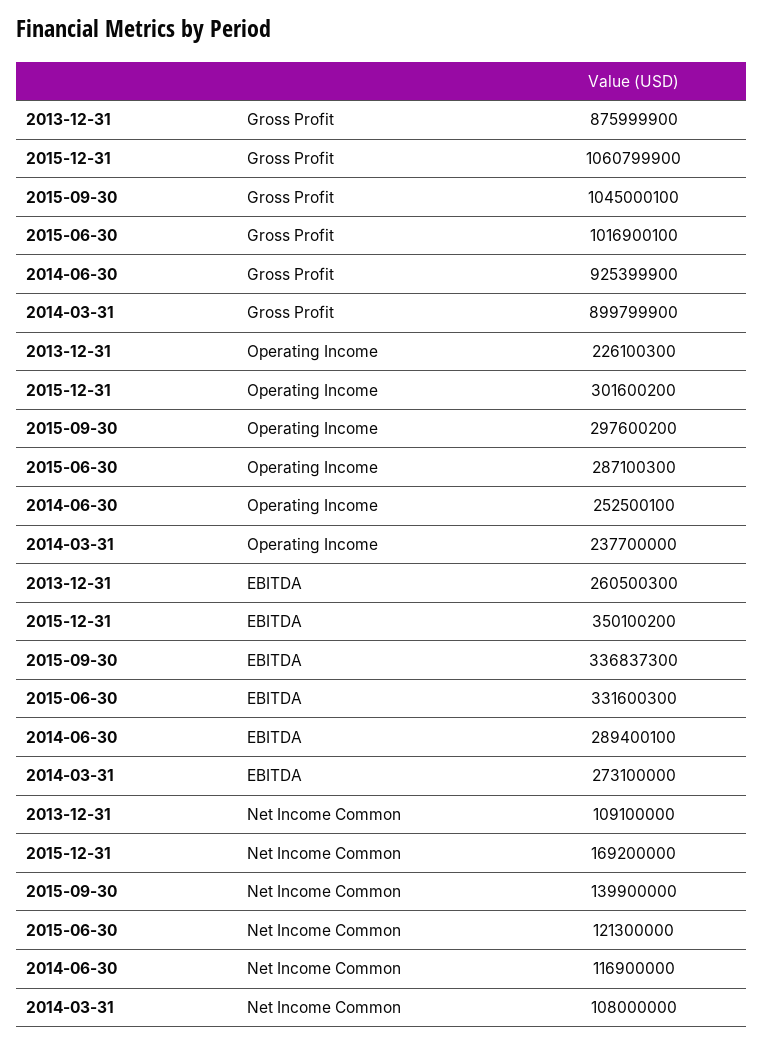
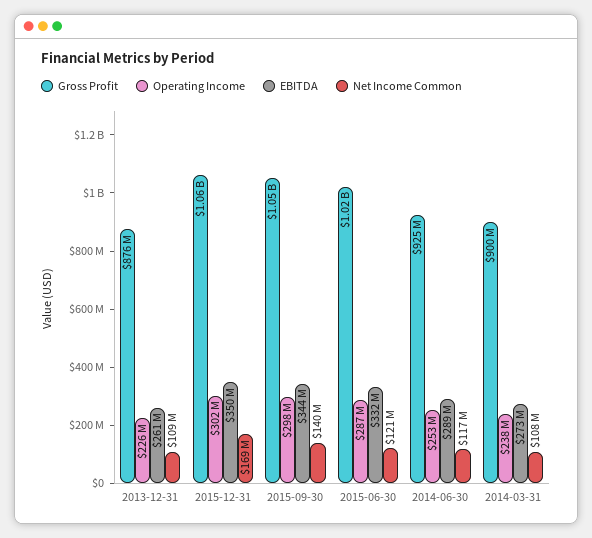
EBITDA, 2015-09-30: 336837300 -> 344000000

